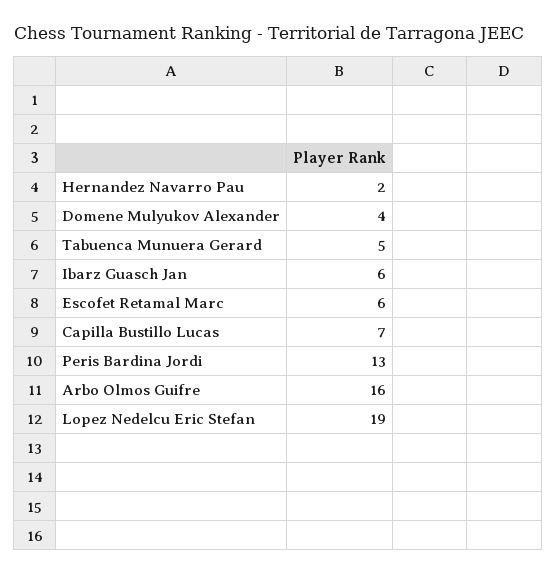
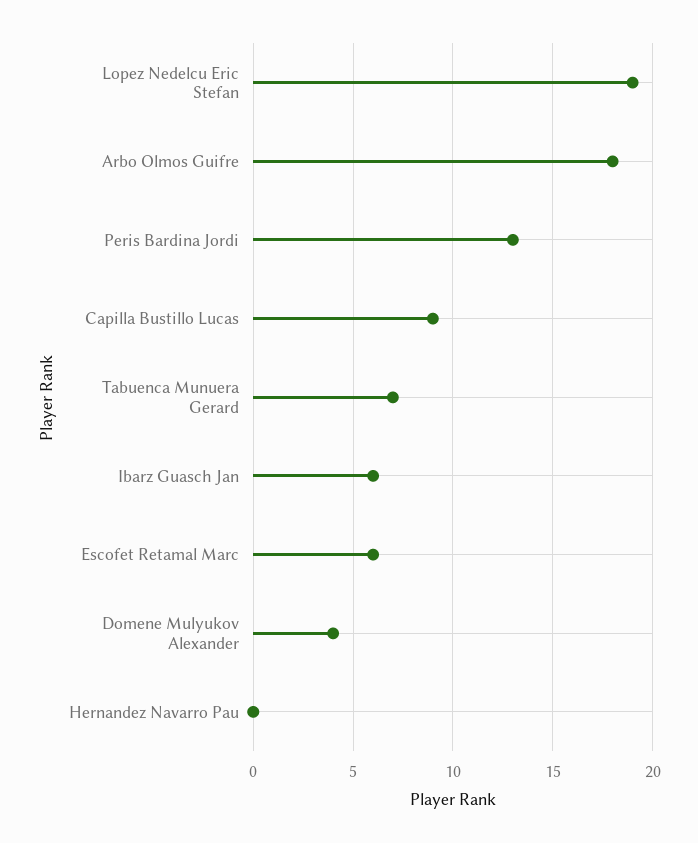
Hernandez Navarro Pau: 2 -> 0
Tabuenca Munuera Gerard: 5 -> 7
Capilla Bustillo Lucas: 7 -> 9
Arbo Olmos Guifre: 16 -> 18

